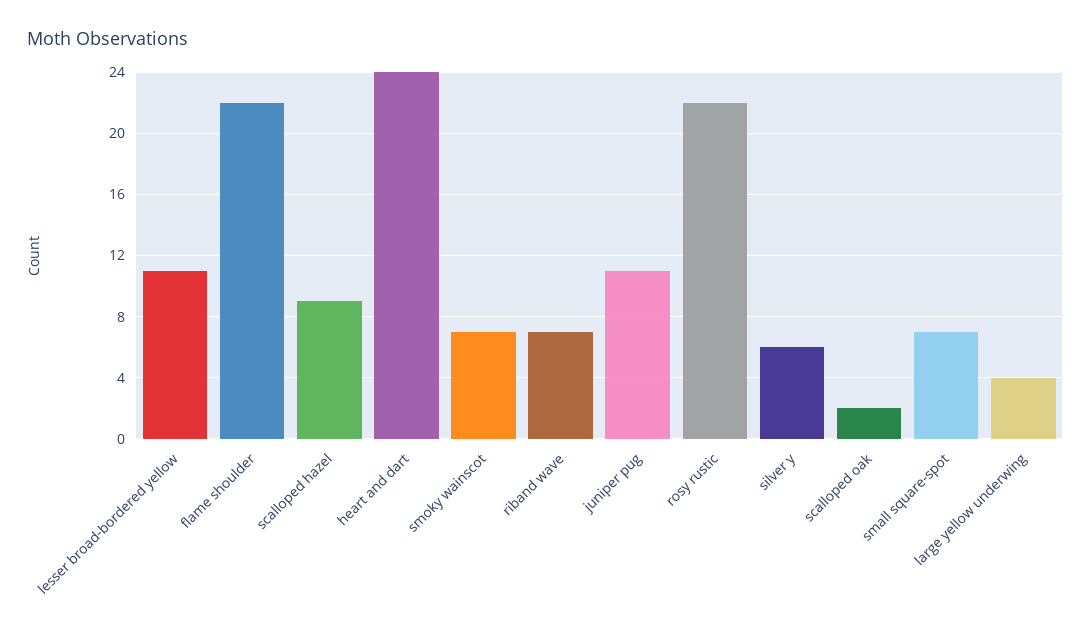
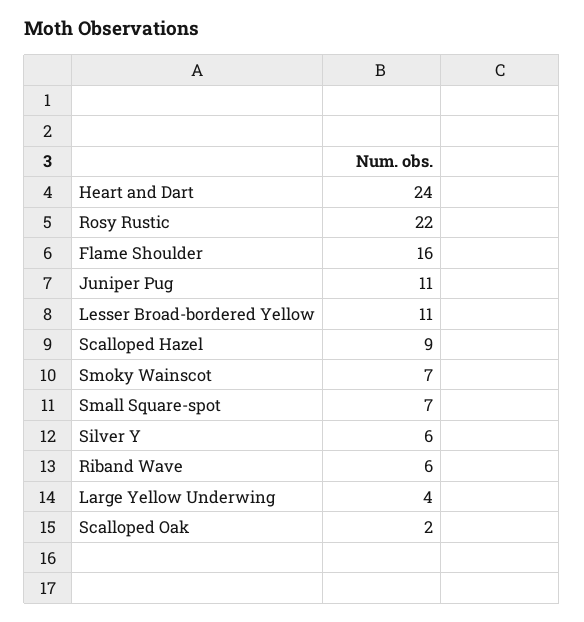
flame shoulder: 22 -> 16
riband wave: 7 -> 6

